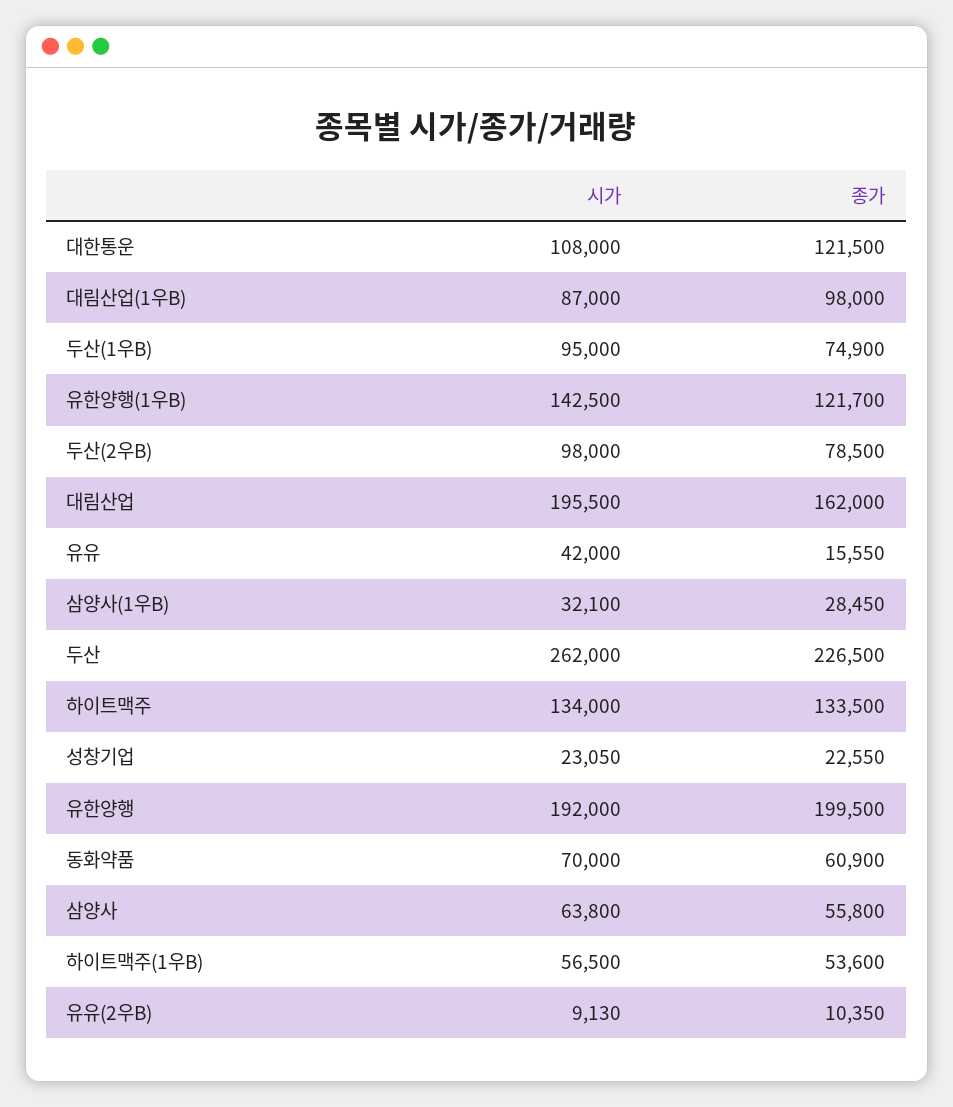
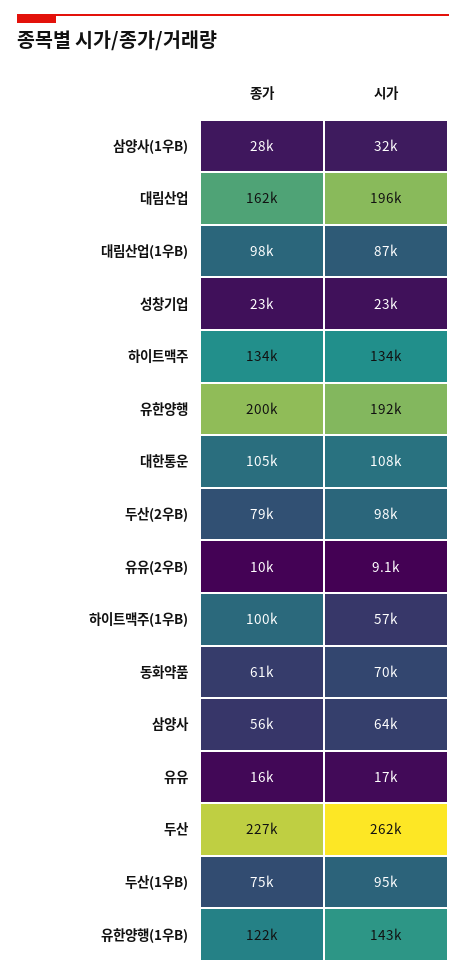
종가, 대한통운: 121500 -> 105000
시가, 유유: 42000 -> 17000
종가, 하이트맥주(1우B): 53600 -> 100000

